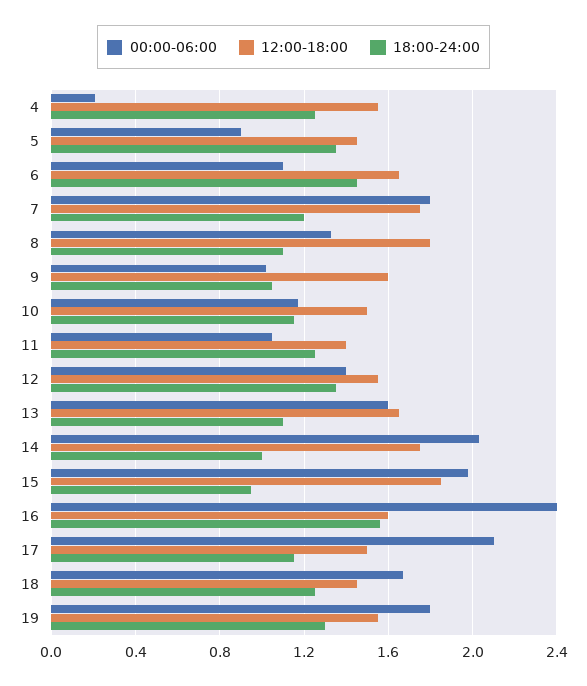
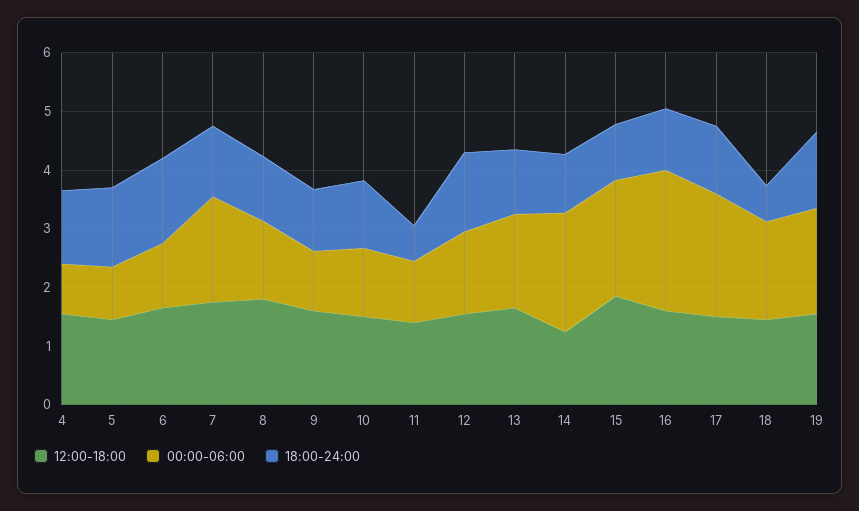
00:00-06:00, 4: 0.2 -> 0.8
18:00-24:00, 11: 1.25 -> 0.6
12:00-18:00, 14: 1.75 -> 1.2
18:00-24:00, 16: 1.55 -> 1
18:00-24:00, 18: 1.25 -> 0.6

